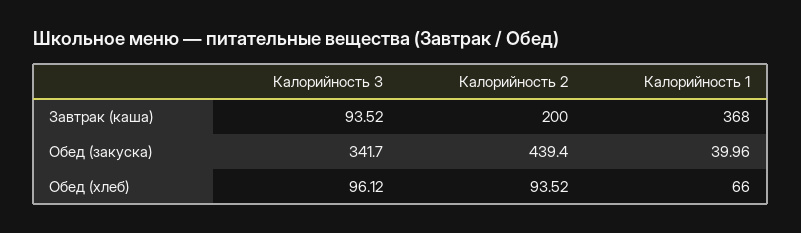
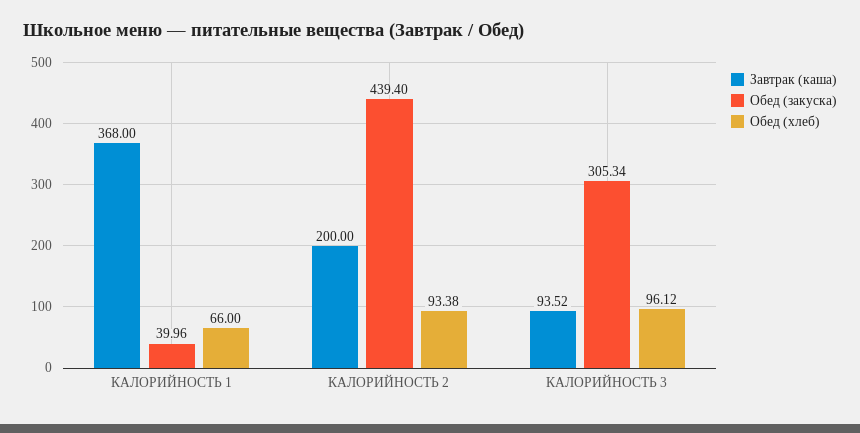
Обед (закуска), Калорийность 3: 341.7 -> 305.34
Обед (хлеб), Калорийность 2: 93.52 -> 93.38

